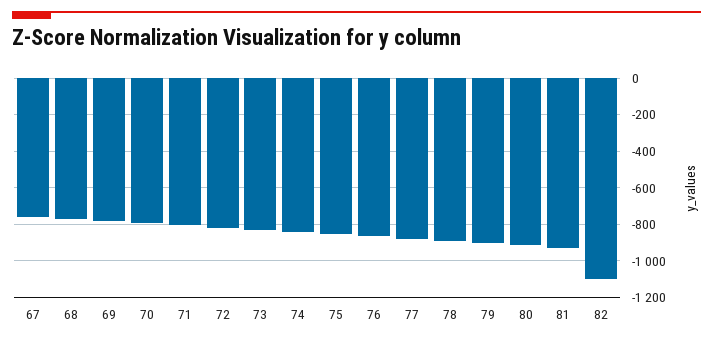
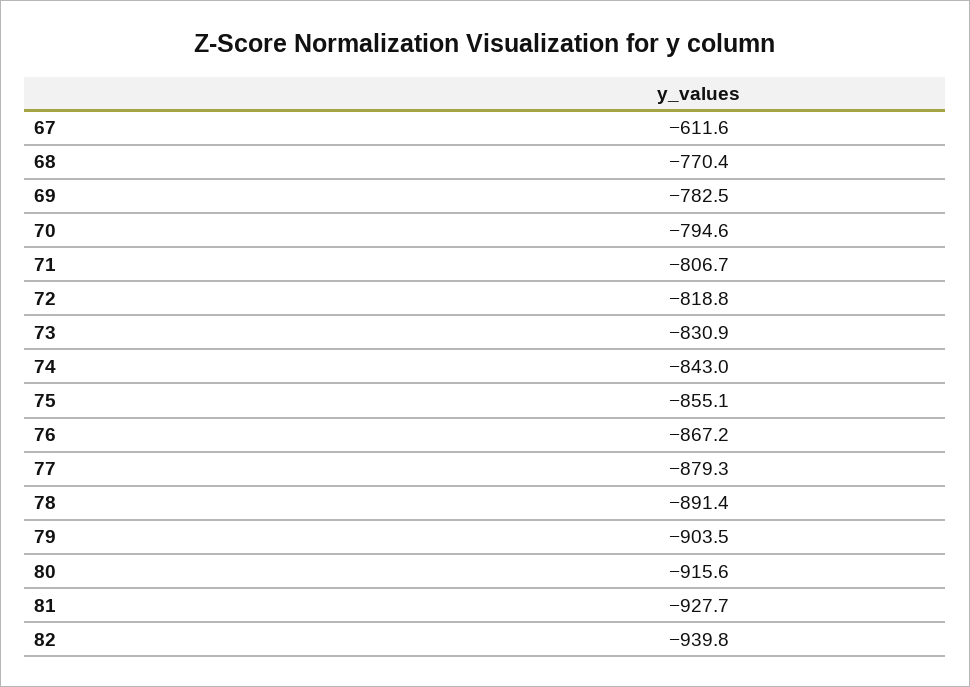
67: -750 -> -611.6
82: -1100 -> -939.8

